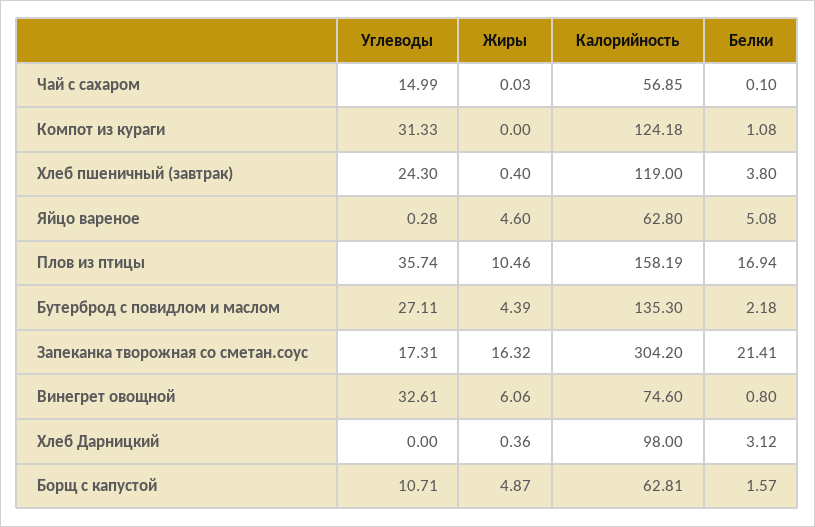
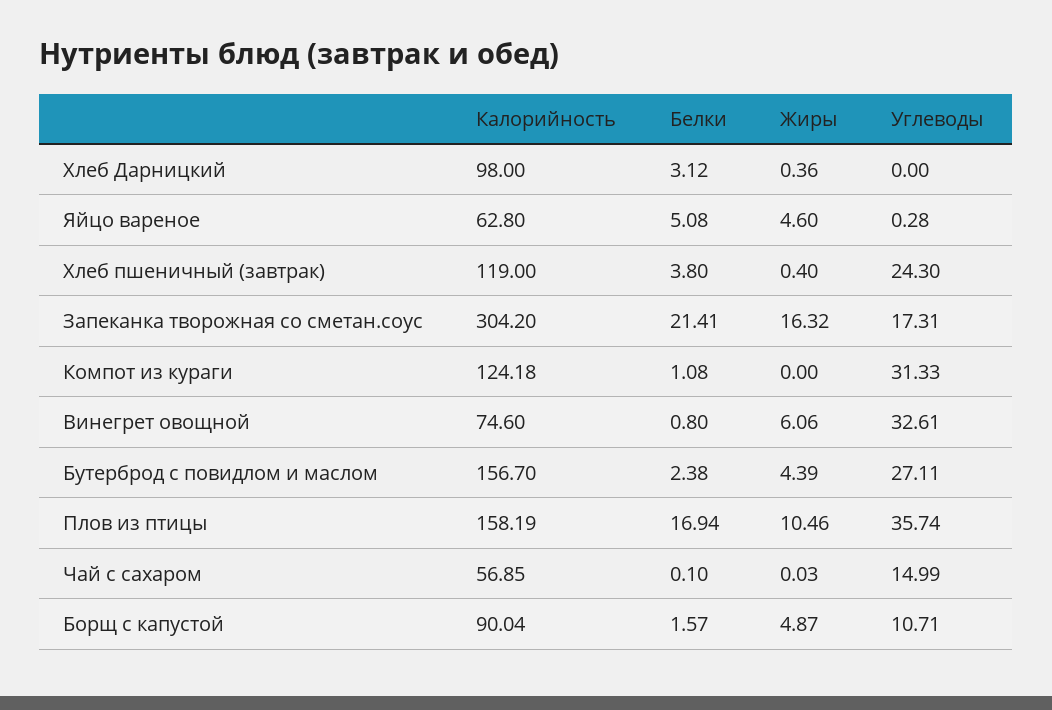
Калорийность, Бутерброд с повидлом и маслом: 135.3 -> 156.7
Белки, Бутерброд с повидлом и маслом: 2.18 -> 2.38
Калорийность, Борщ с капустой: 62.81 -> 90.04

